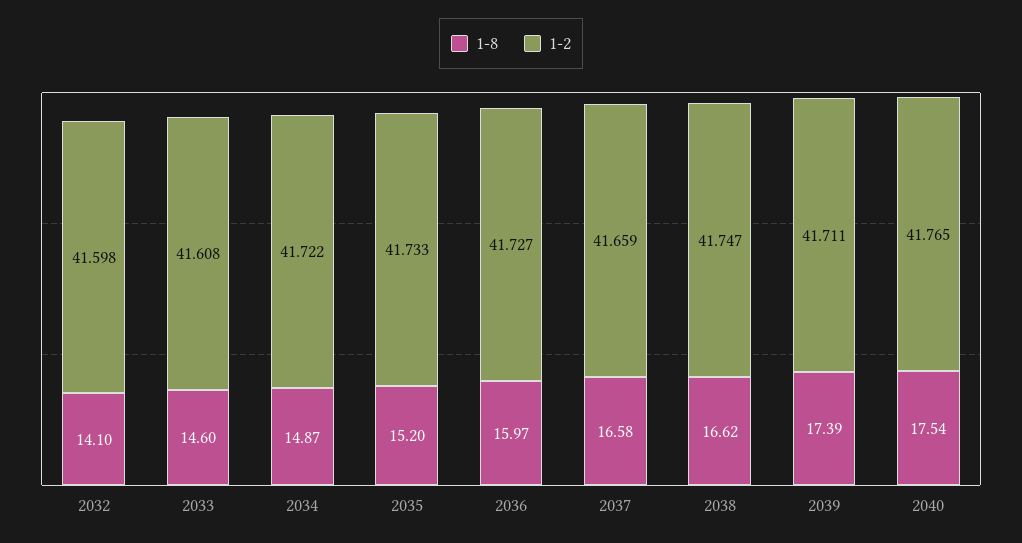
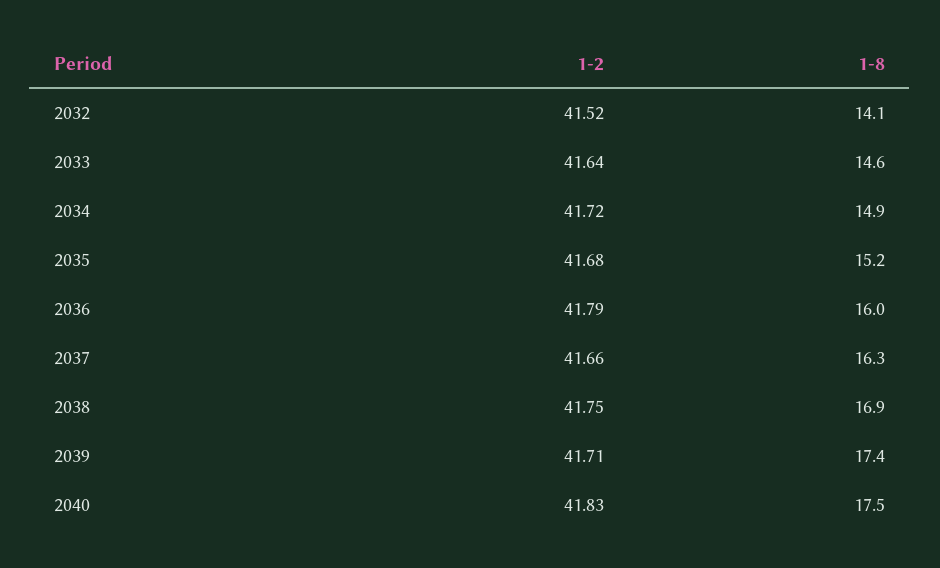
1-2, 2032: 41.598 -> 41.52
1-2, 2033: 41.608 -> 41.64
1-2, 2035: 41.733 -> 41.68
1-2, 2036: 41.727 -> 41.79
1-8, 2037: 16.58 -> 16.3
1-8, 2038: 16.62 -> 16.9
1-2, 2040: 41.765 -> 41.83

